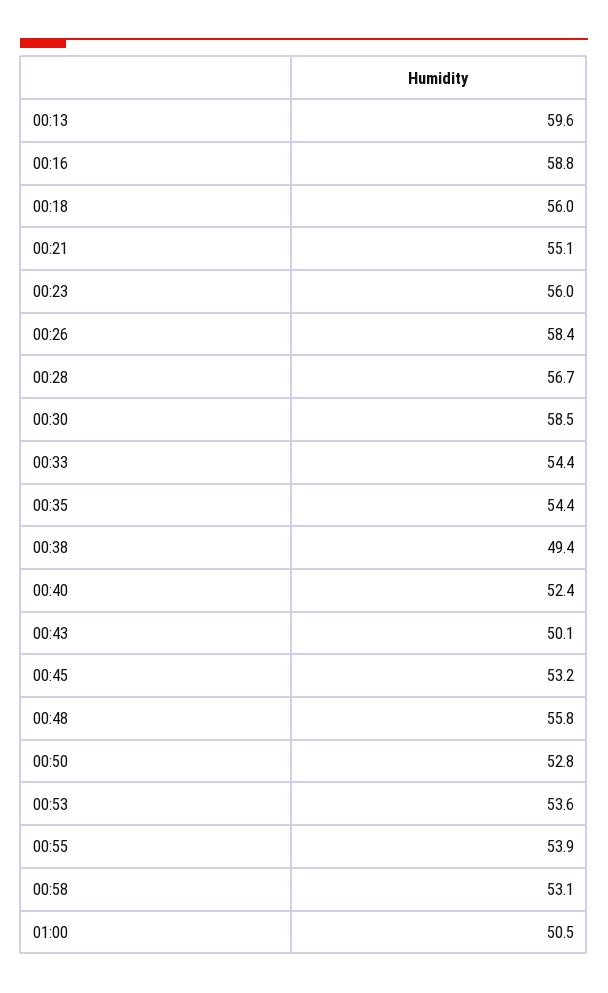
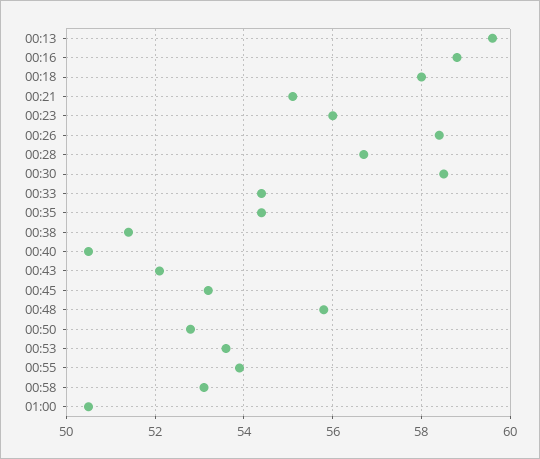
00:18: 56 -> 58
00:38: 49.4 -> 51.5
00:40: 52.4 -> 50.5
00:43: 50.1 -> 52

